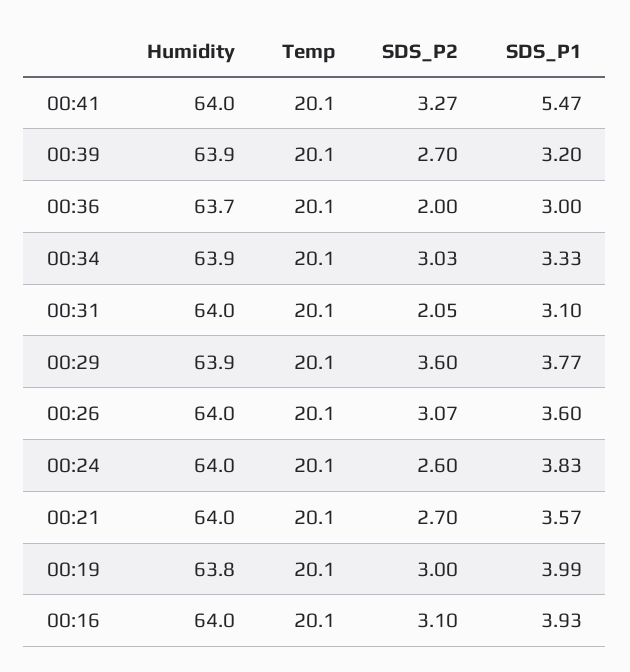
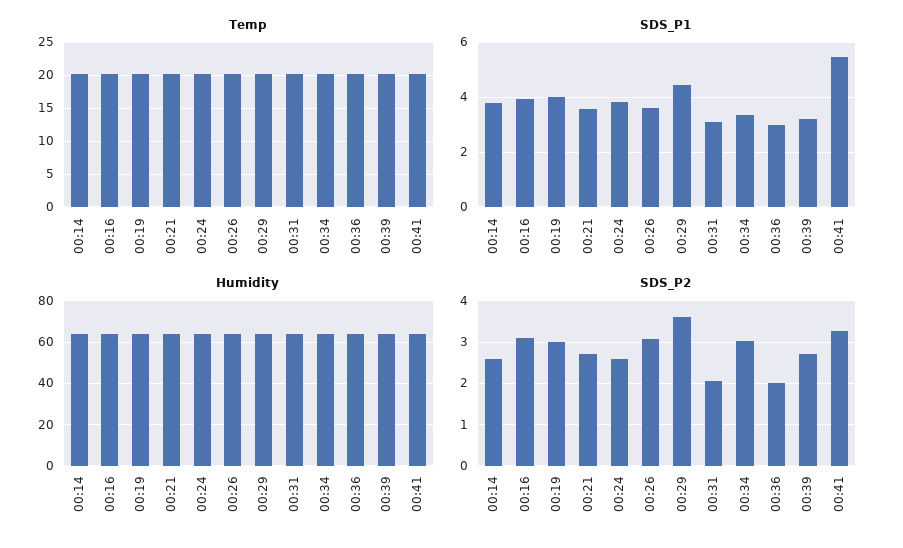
SDS_P1, 00:29: 3.77 -> 4.5
Temp, 00:14: none -> 20
SDS_P1, 00:14: none -> 3.75
Humidity, 00:14: none -> 65
SDS_P2, 00:14: none -> 2.6

